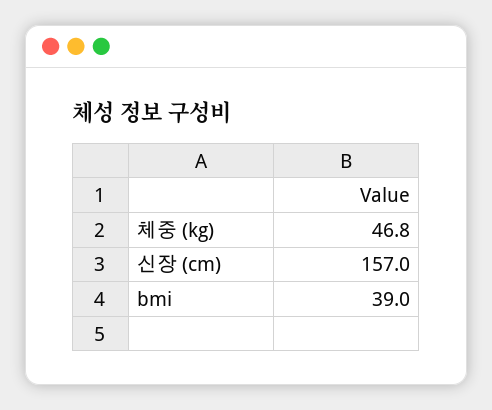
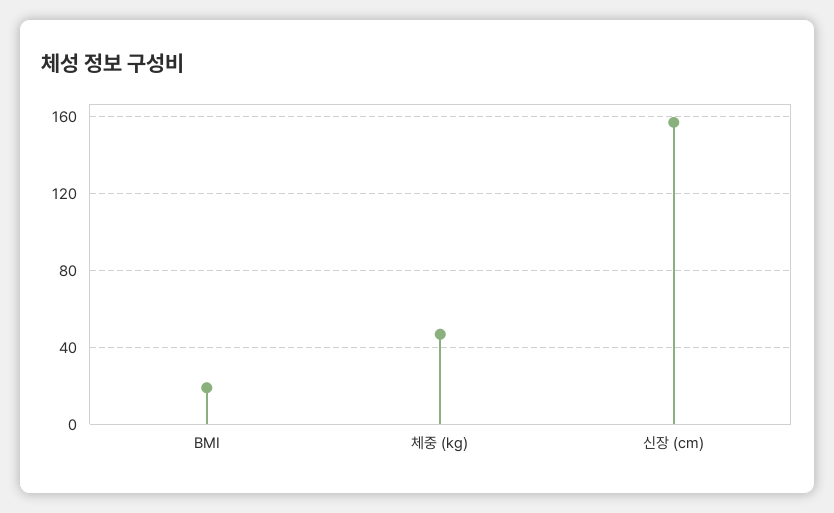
bmi: 39 -> 20

